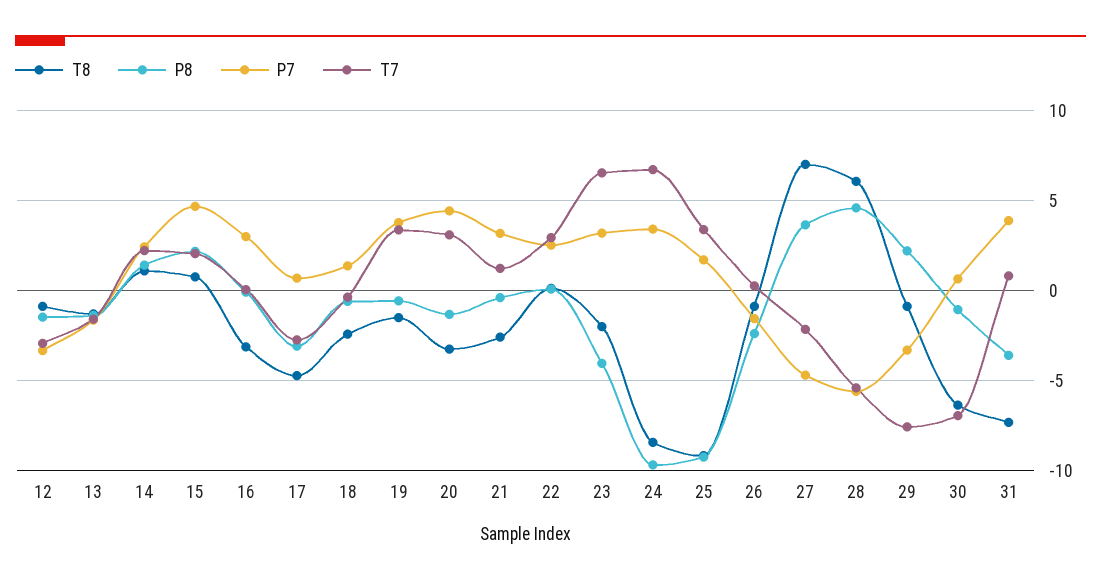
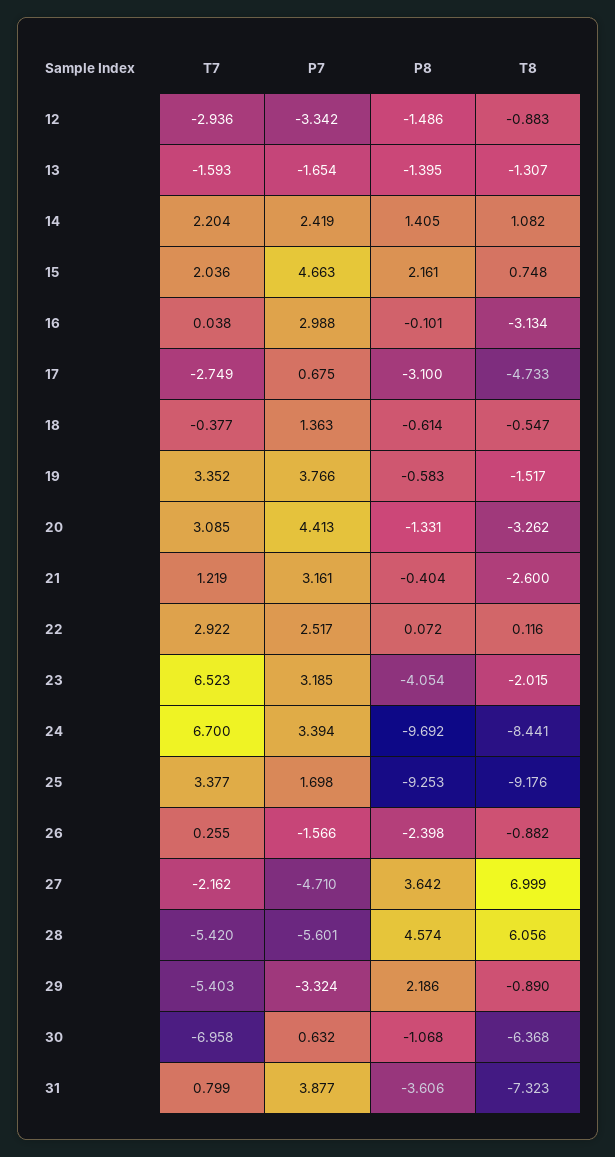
T8, 18: -2.5 -> -0.547
T7, 29: -7.5 -> -5.403

